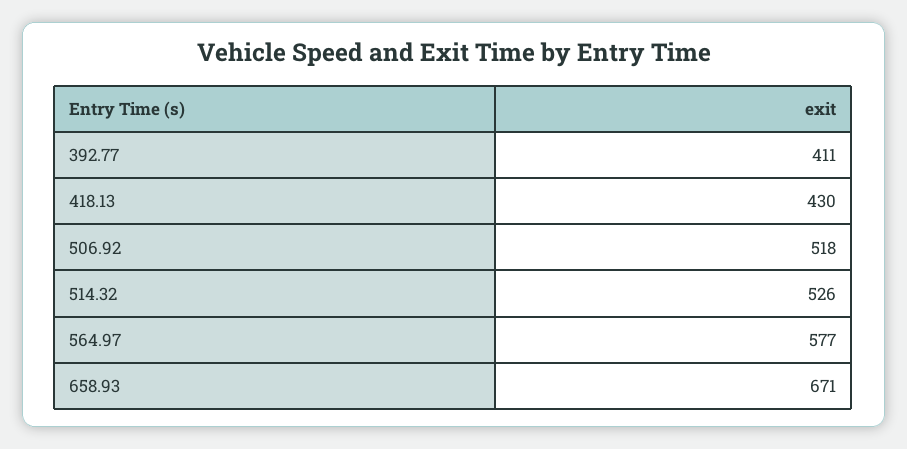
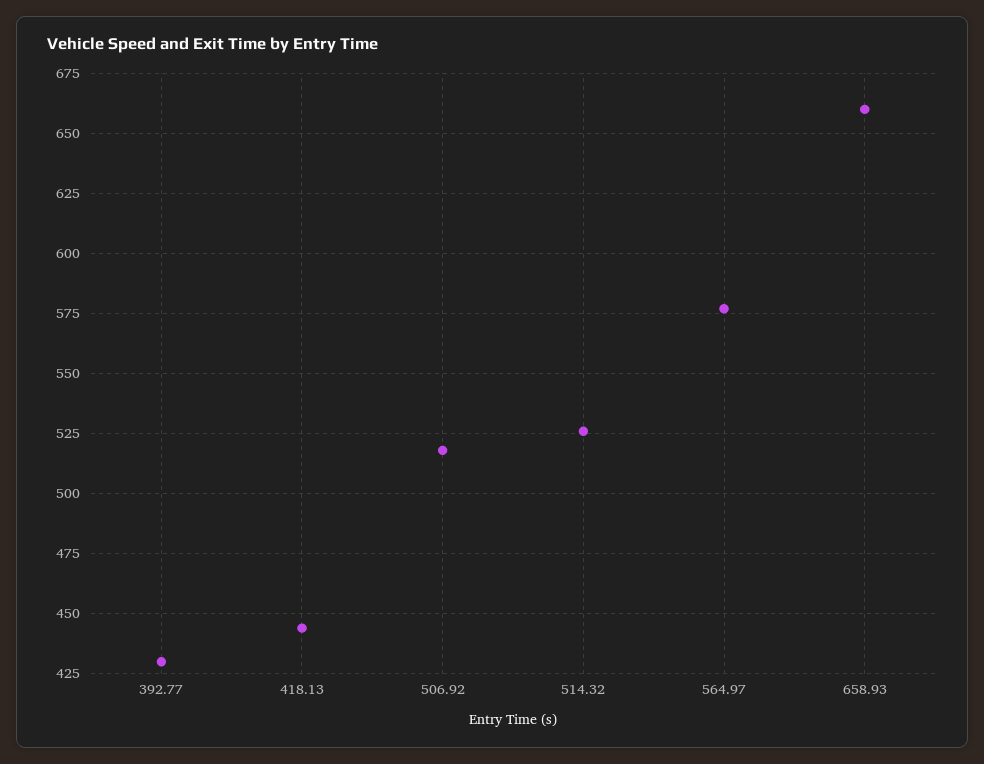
392.77: 411 -> 430
418.13: 430 -> 445
658.93: 671 -> 660

